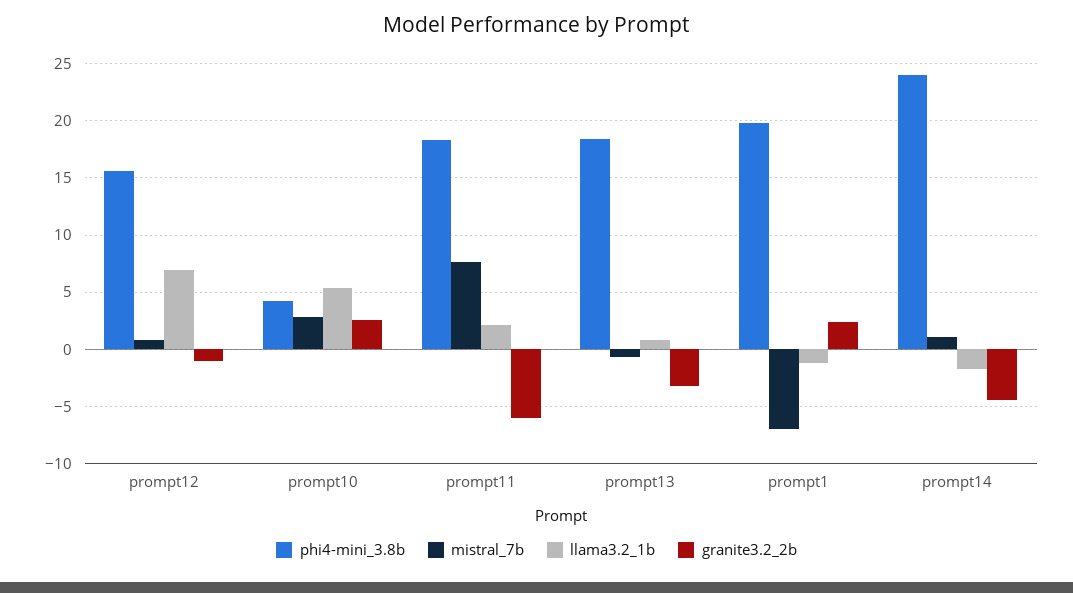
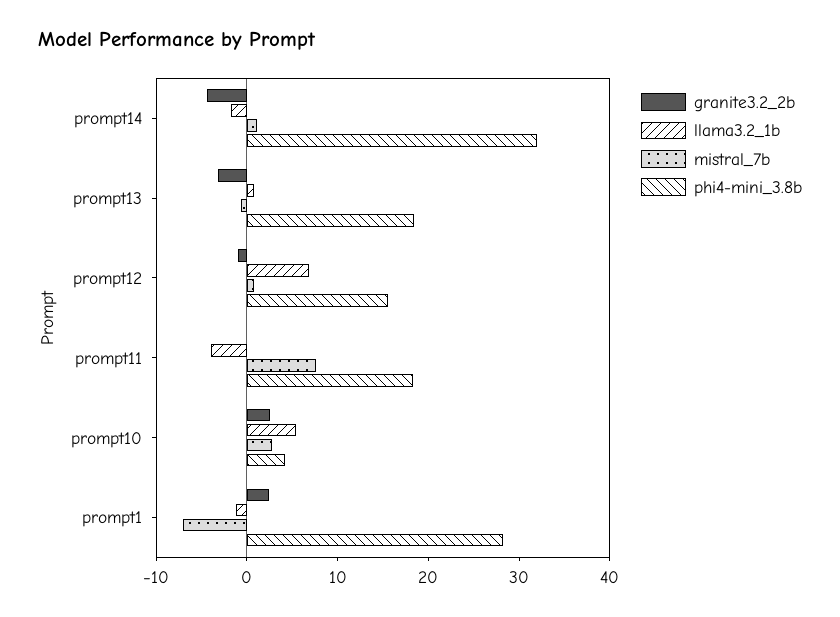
llama3.2_1b, prompt11: 2 -> -4
granite3.2_2b, prompt11: -6 -> 0
phi4-mini_3.8b, prompt1: 20 -> 28
phi4-mini_3.8b, prompt14: 24 -> 32

